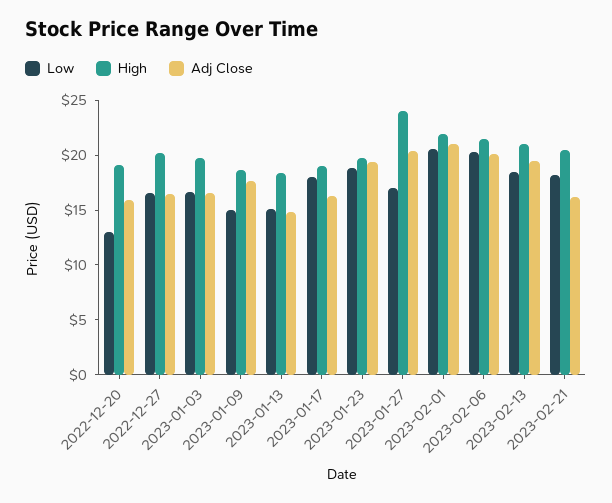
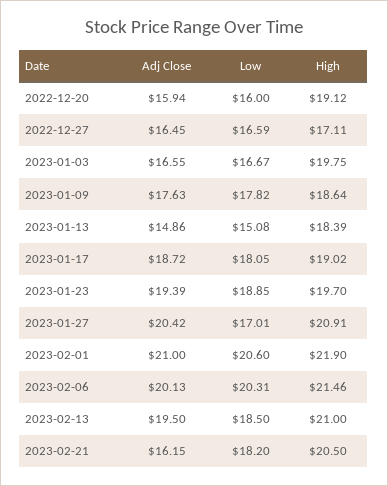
Low, 2022-12-20: 13 -> 16
High, 2022-12-27: 20 -> 17.11
Low, 2023-01-09: 15 -> 17.82
Adj Close, 2023-01-17: 16 -> 18.72
High, 2023-01-27: 24 -> 20.91

